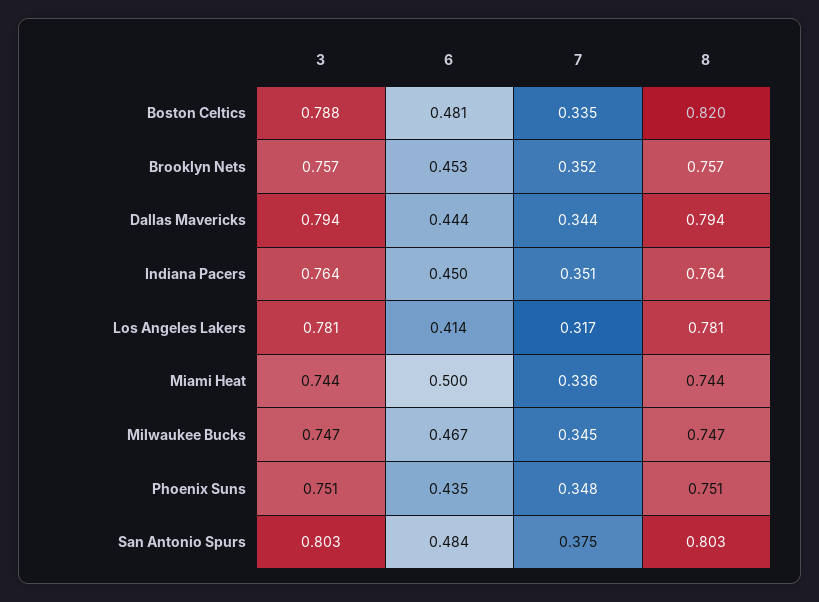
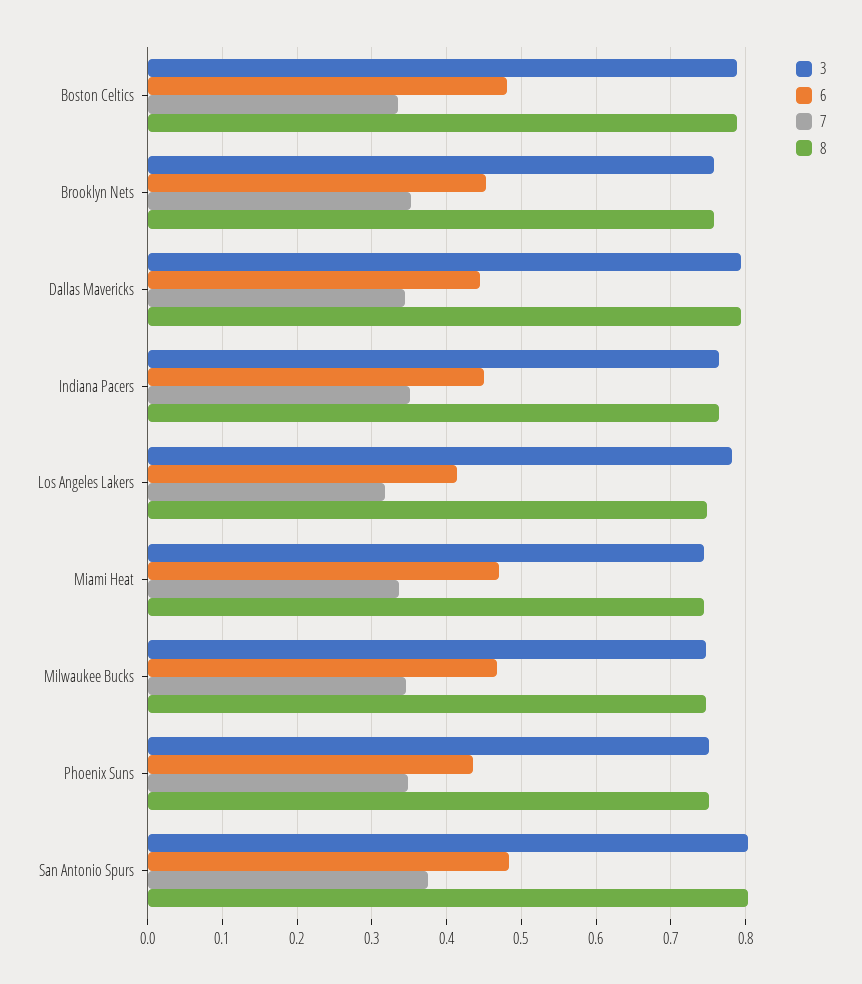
8, Boston Celtics: 0.82 -> 0.79
8, Los Angeles Lakers: 0.781 -> 0.75
6, Miami Heat: 0.5 -> 0.47

